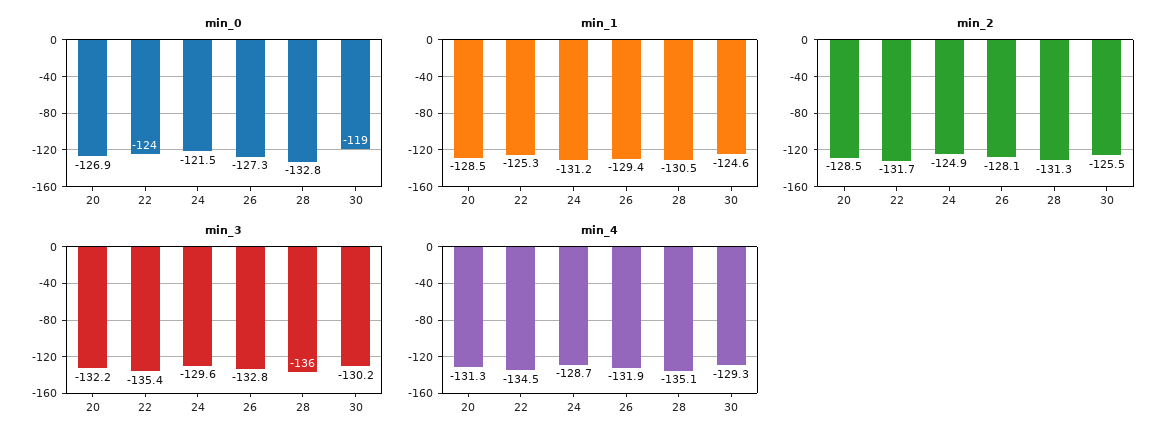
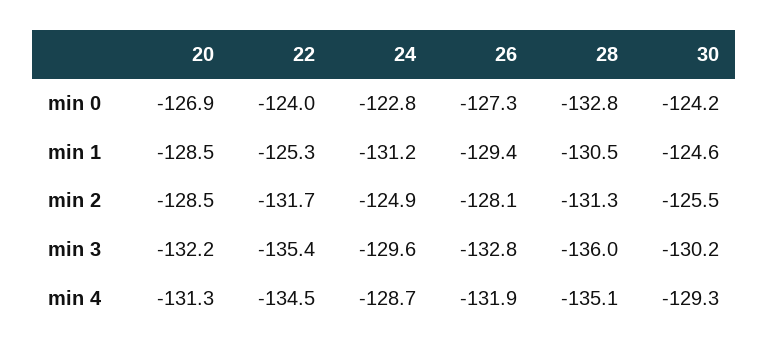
min_0, 24: -121.5 -> -122.8
min_0, 30: -119 -> -124.2

